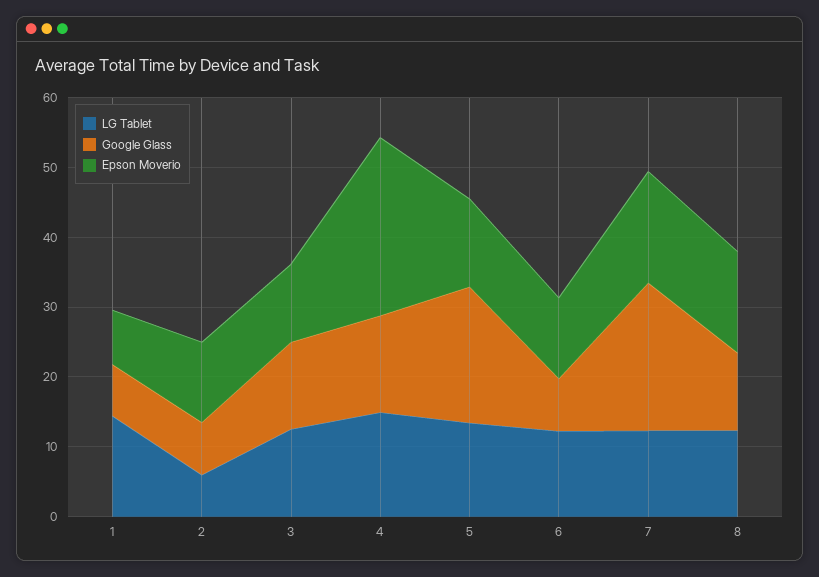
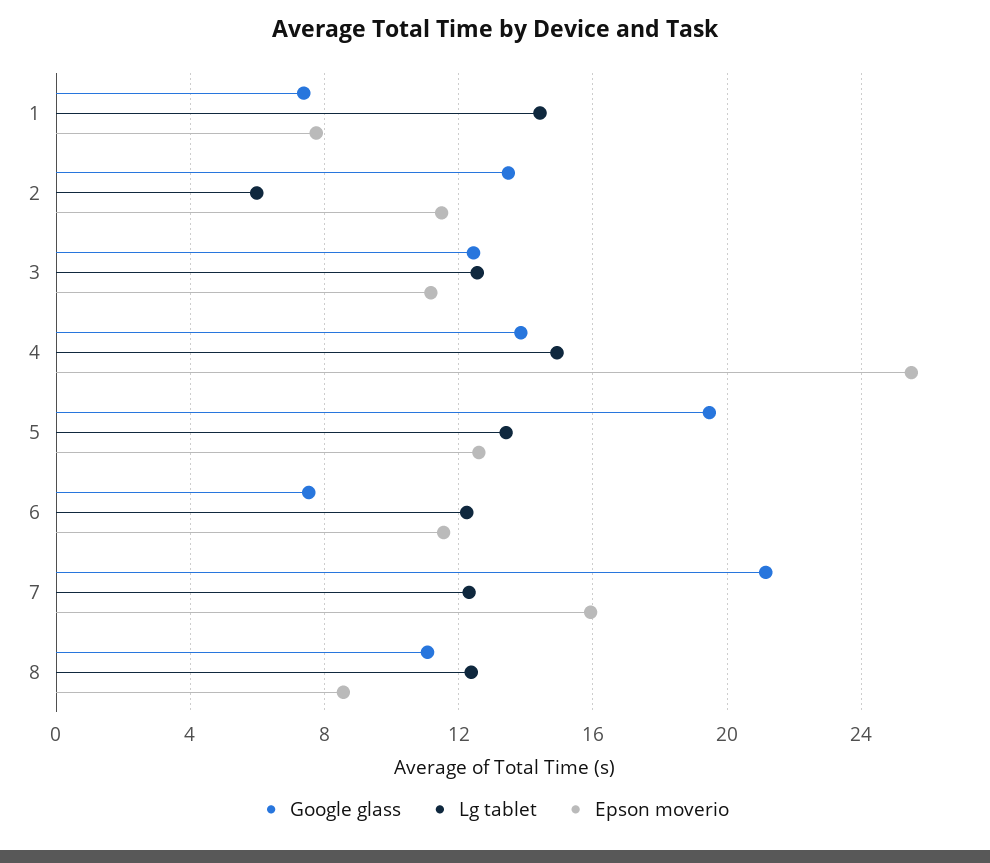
Google Glass, 2: 8 -> 13.5
Epson Moverio, 8: 14 -> 8.5

